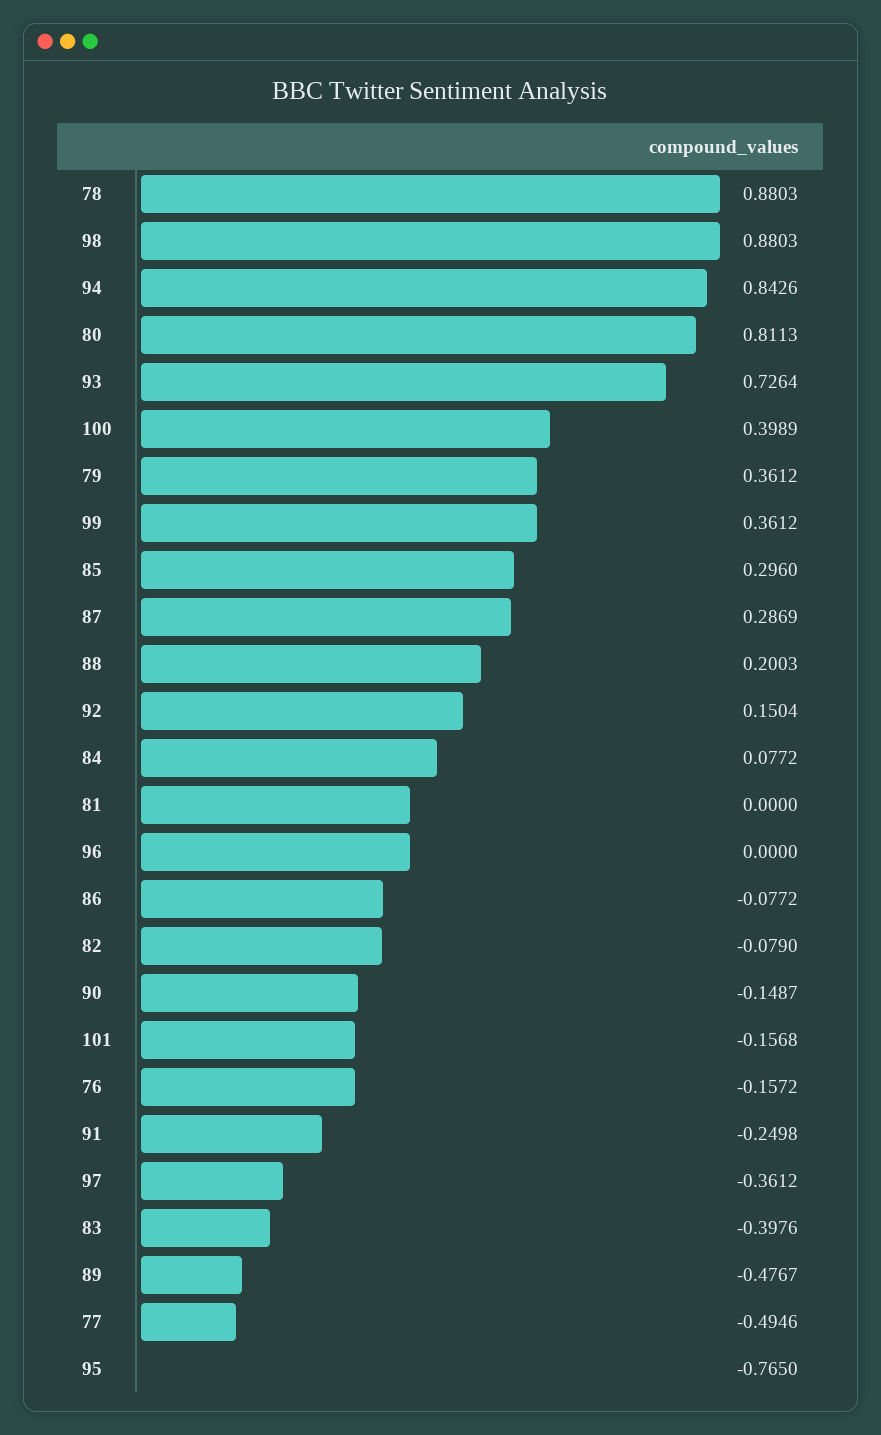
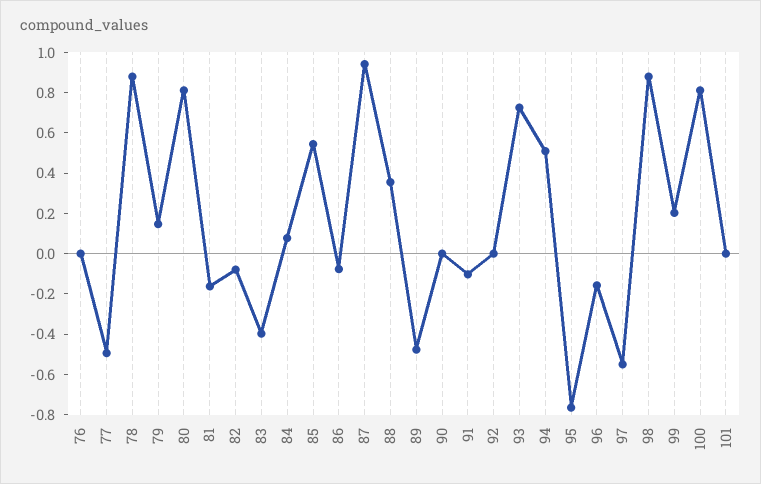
94: 0.8426 -> 0.5
100: 0.3989 -> 0.8
79: 0.3612 -> 0.15
99: 0.3612 -> 0.2
85: 0.296 -> 0.55
87: 0.2869 -> 0.95
88: 0.2003 -> 0.35
92: 0.1504 -> 0
81: 0 -> -0.15
96: 0 -> -0.15
90: -0.1487 -> 0
101: -0.1568 -> 0
76: -0.1572 -> 0
91: -0.2498 -> -0.1
97: -0.3612 -> -0.55

